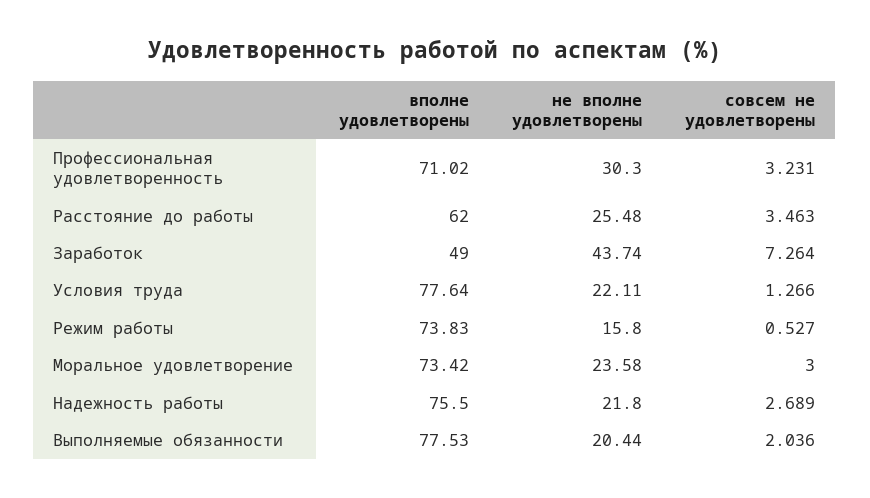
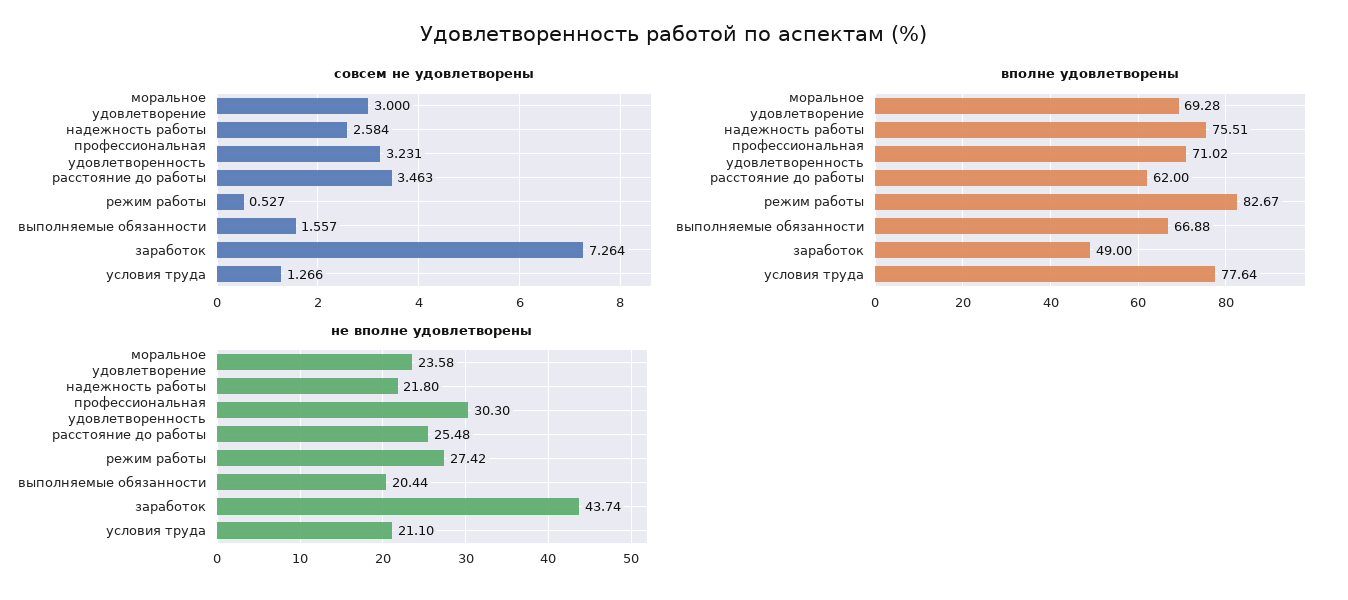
не вполне удовлетворены, Условия труда: 22.11 -> 21.1
вполне удовлетворены, Режим работы: 73.83 -> 82.67
не вполне удовлетворены, Режим работы: 15.8 -> 27.42
вполне удовлетворены, Моральное удовлетворение: 73.42 -> 69.28
вполне удовлетворены, Надежность работы: 75.5 -> 75.51
совсем не удовлетворены, Надежность работы: 2.689 -> 2.584
вполне удовлетворены, Выполняемые обязанности: 77.53 -> 66.88
совсем не удовлетворены, Выполняемые обязанности: 2.036 -> 1.557

